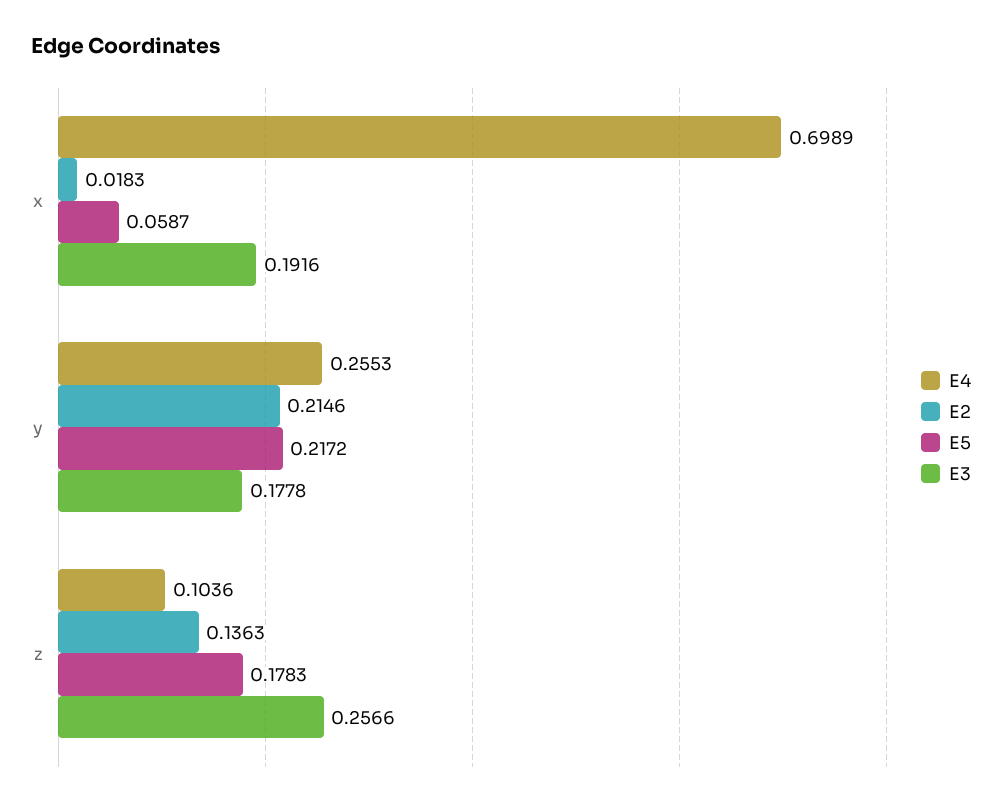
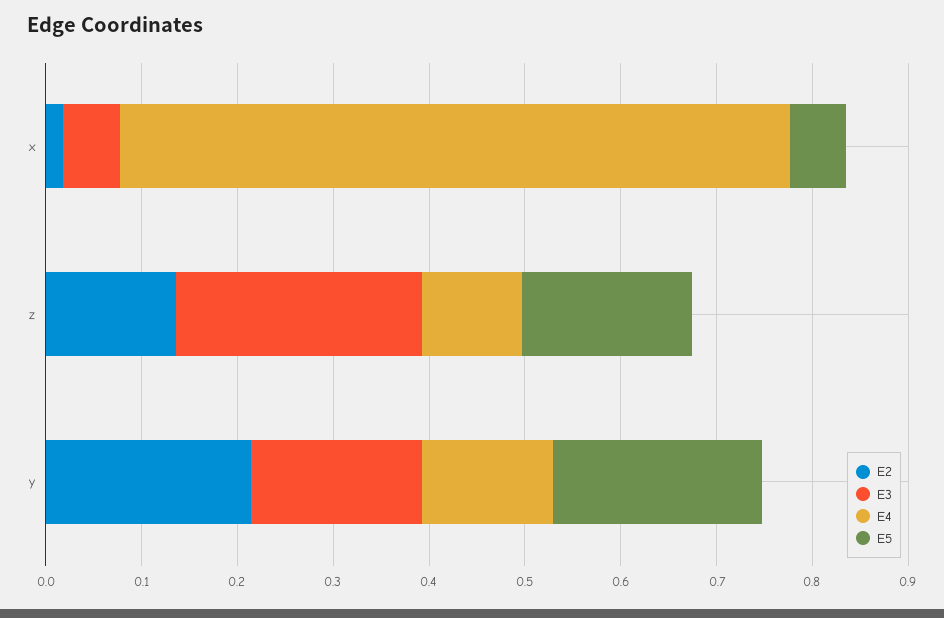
E3, x: 0.1916 -> 0.06
E4, y: 0.2553 -> 0.14

